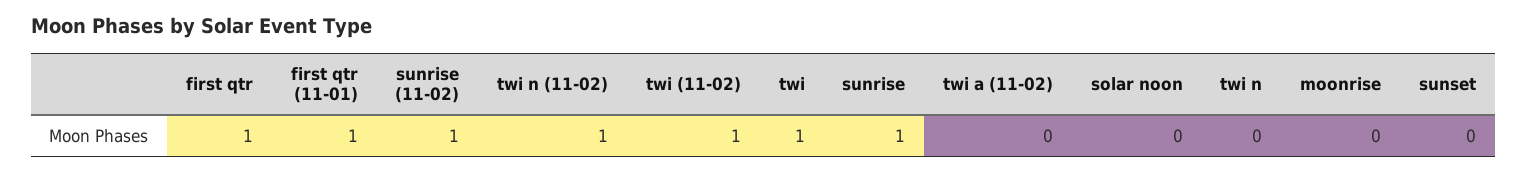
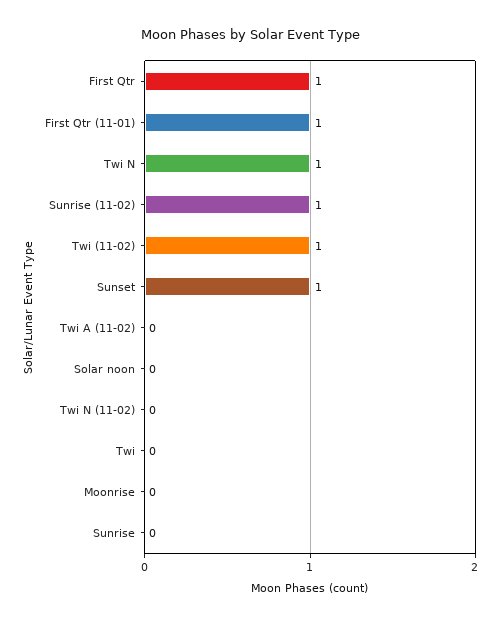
twi n (11-02): 1 -> 0
twi: 1 -> 0
sunrise: 1 -> 0
twi n: 0 -> 1
sunset: 0 -> 1

